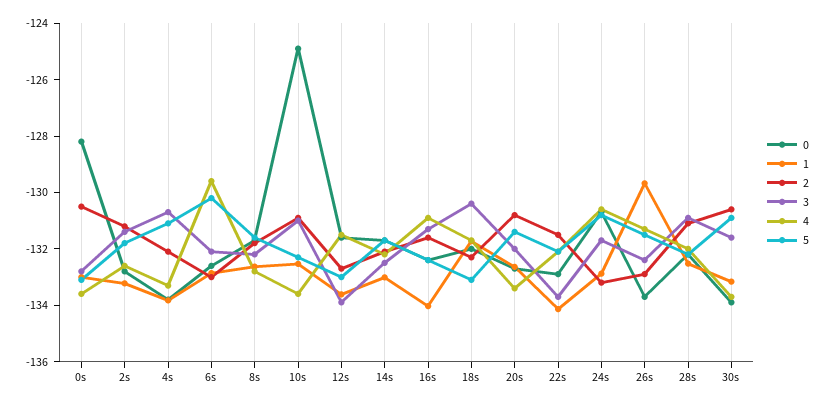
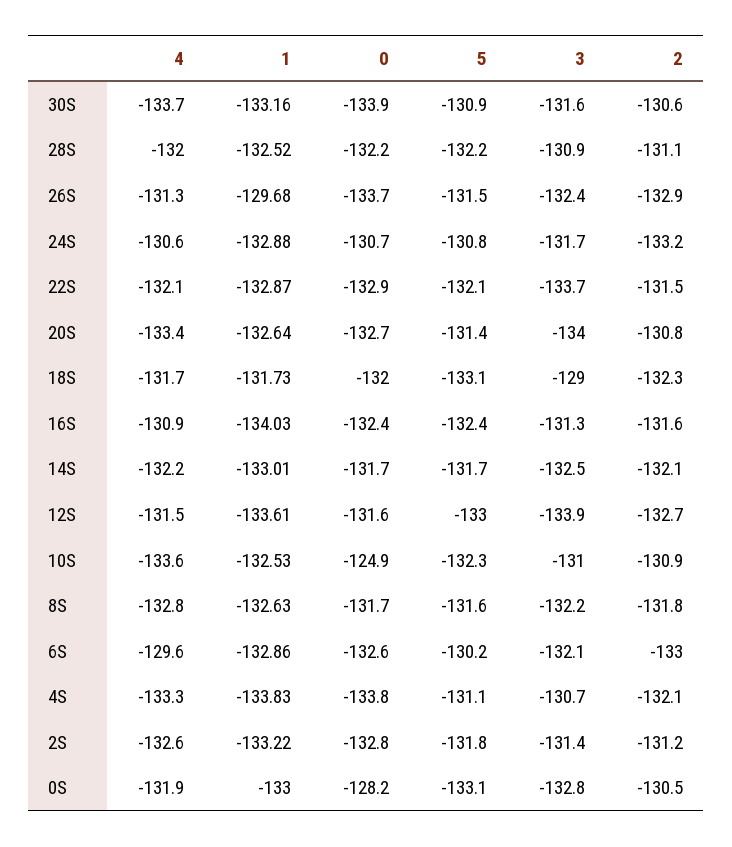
4, 0s: -133.5 -> -131.9
3, 18s: -130.5 -> -129
3, 20s: -132 -> -134
1, 22s: -134 -> -132.87

